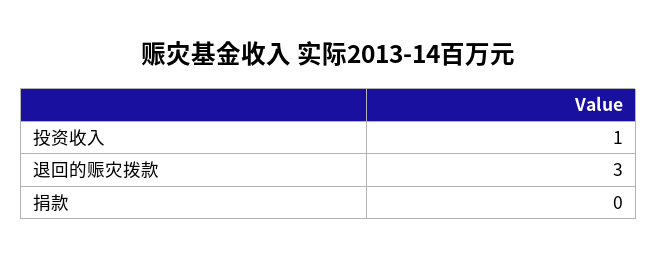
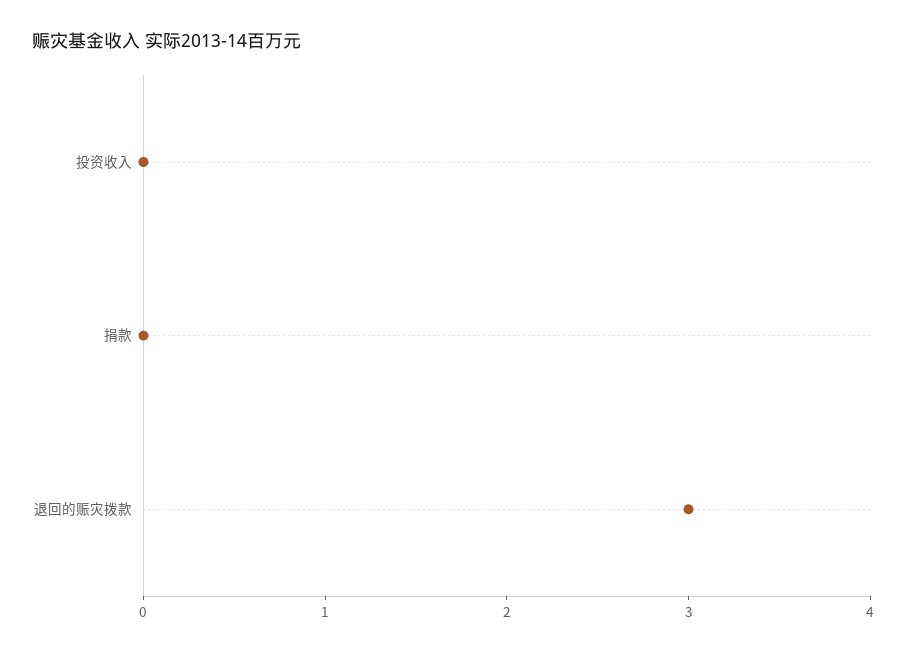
投资收入: 1 -> 0

